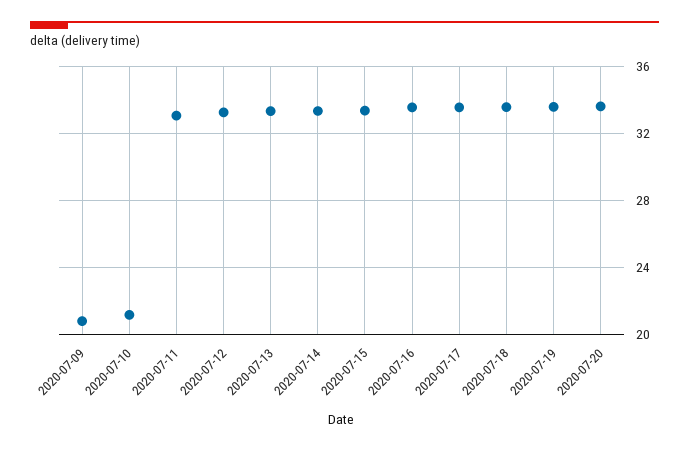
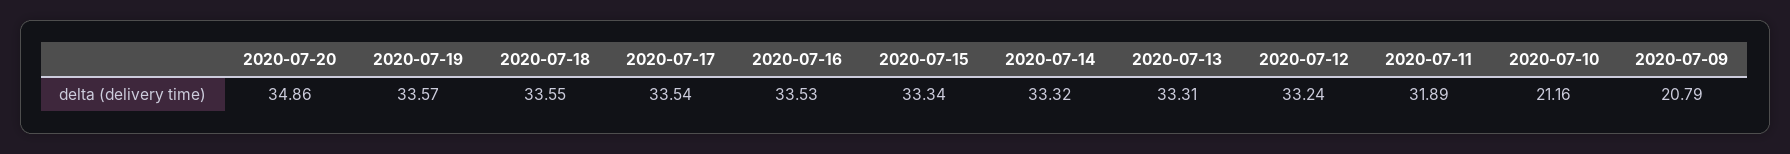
2020-07-11: 33 -> 31.89
2020-07-20: 33.5 -> 34.86

